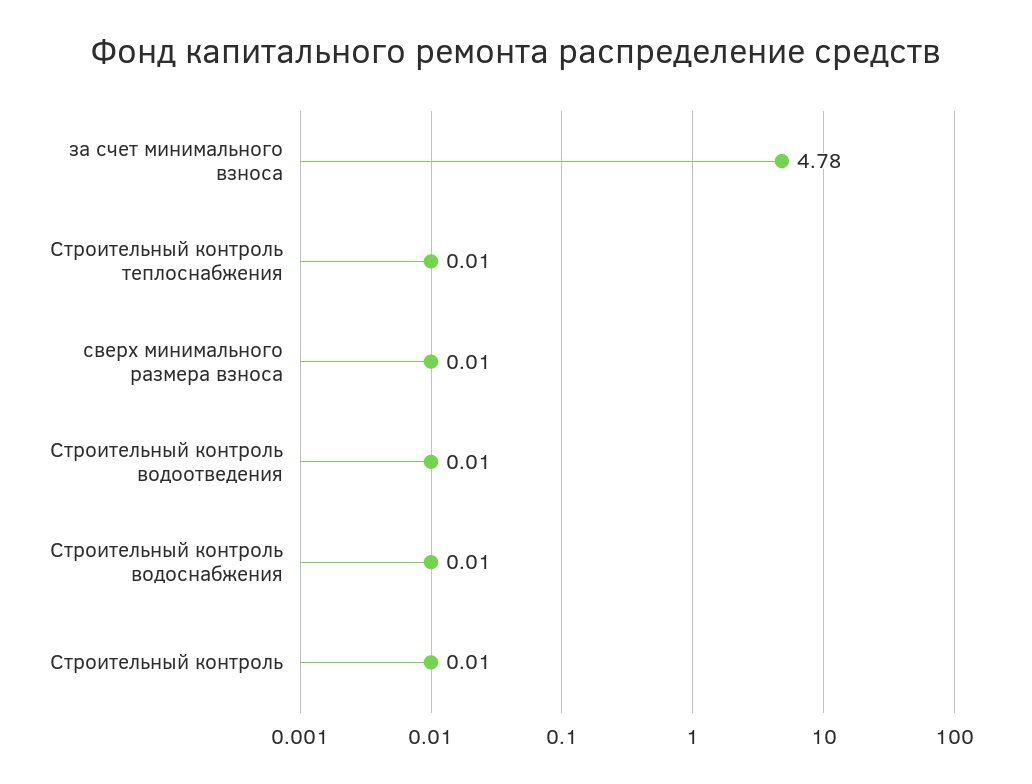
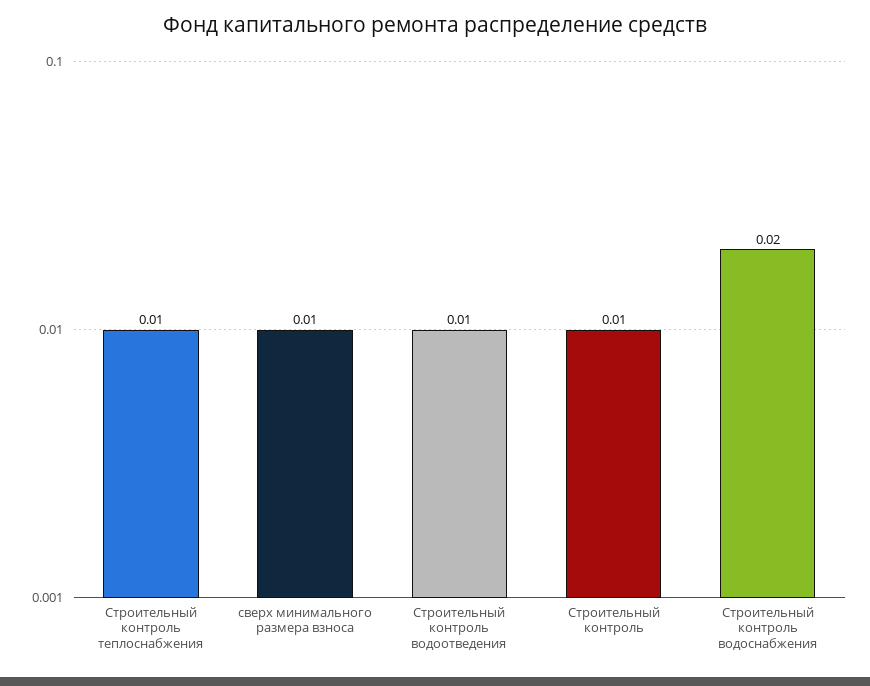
за счет минимального взноса: 4.78 -> none
Строительный контроль водоснабжения: 0.01 -> 0.02

